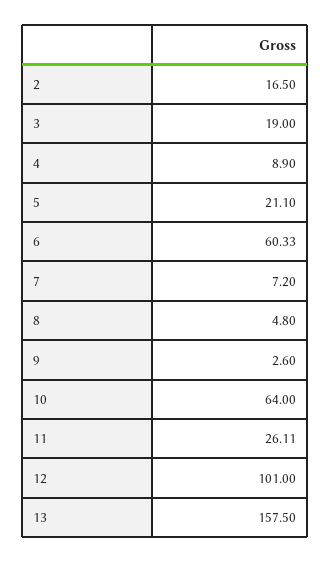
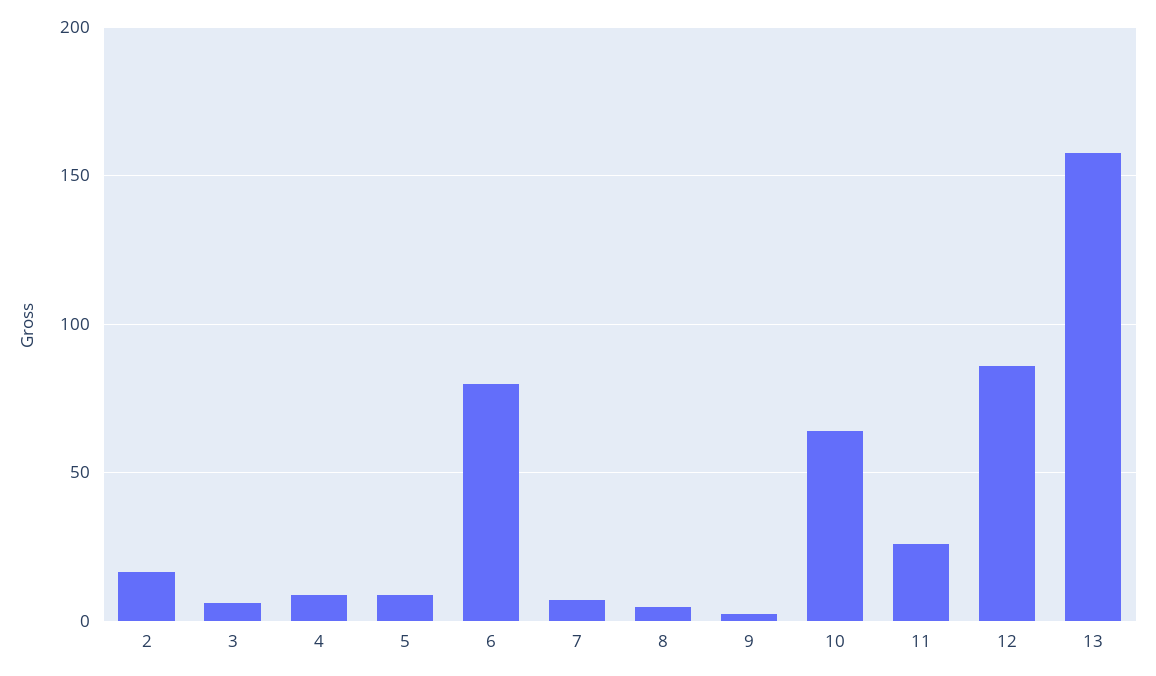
3: 19 -> 5
5: 21.1 -> 10
6: 60.33 -> 80
12: 101 -> 85

